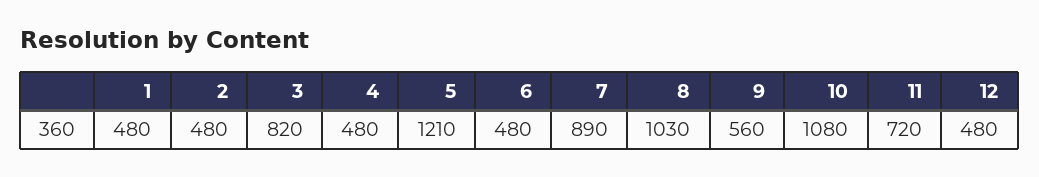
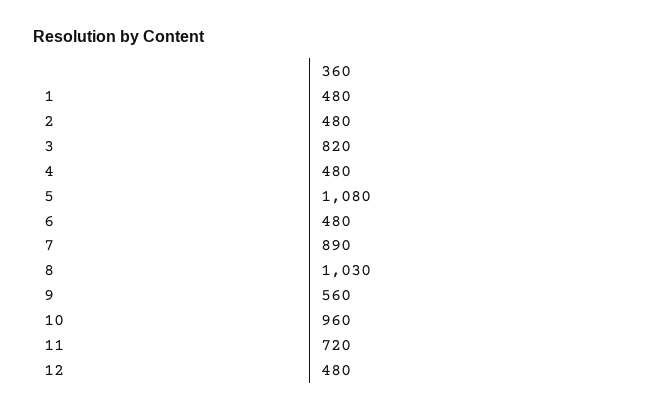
5: 1210 -> 1080
10: 1080 -> 960

